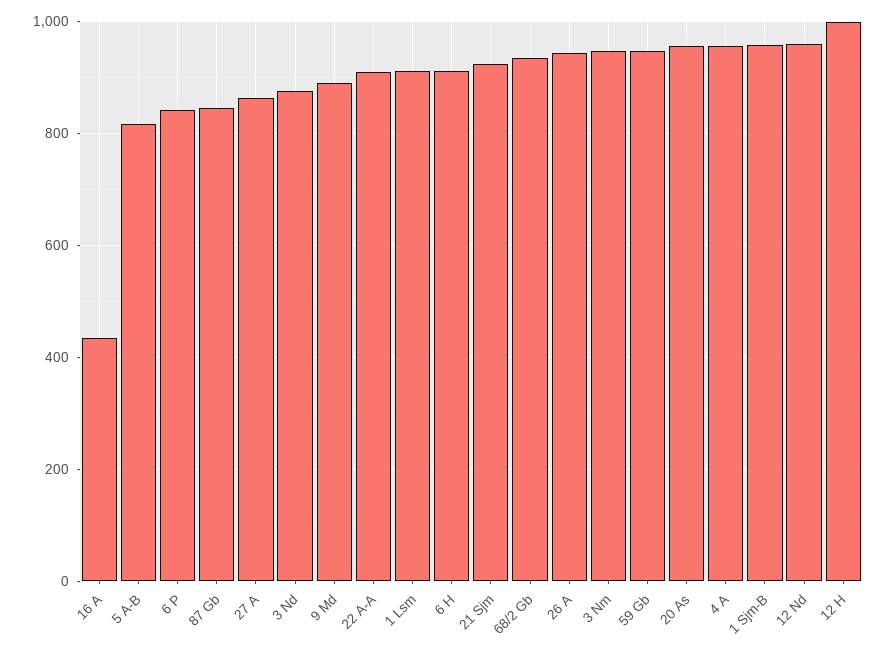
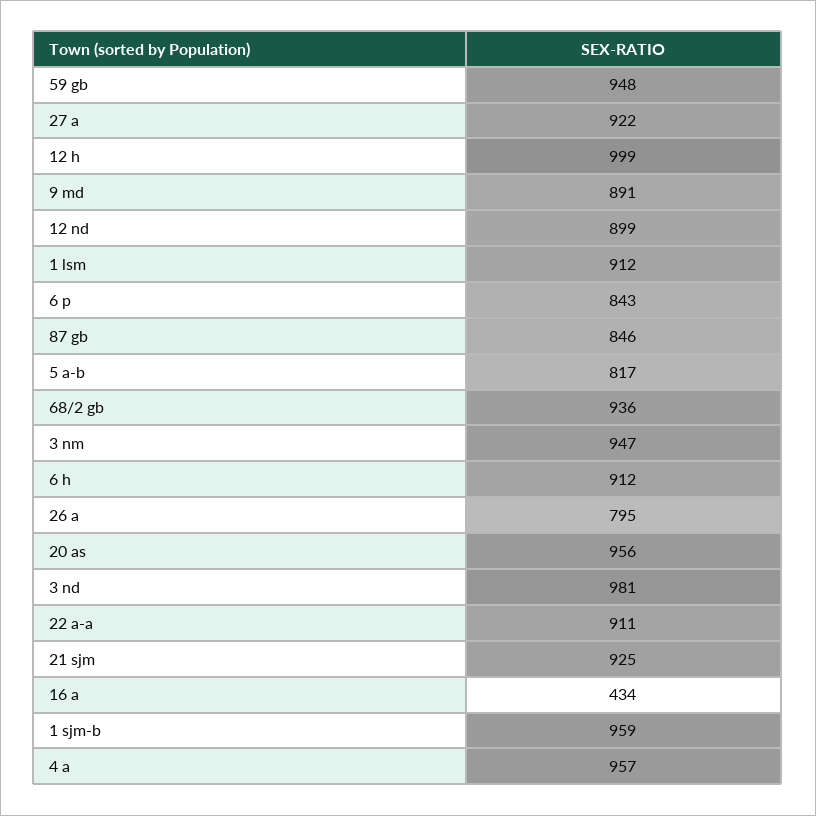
27 A: 860 -> 922
3 Nd: 880 -> 981
26 A: 940 -> 795
12 Nd: 960 -> 899

